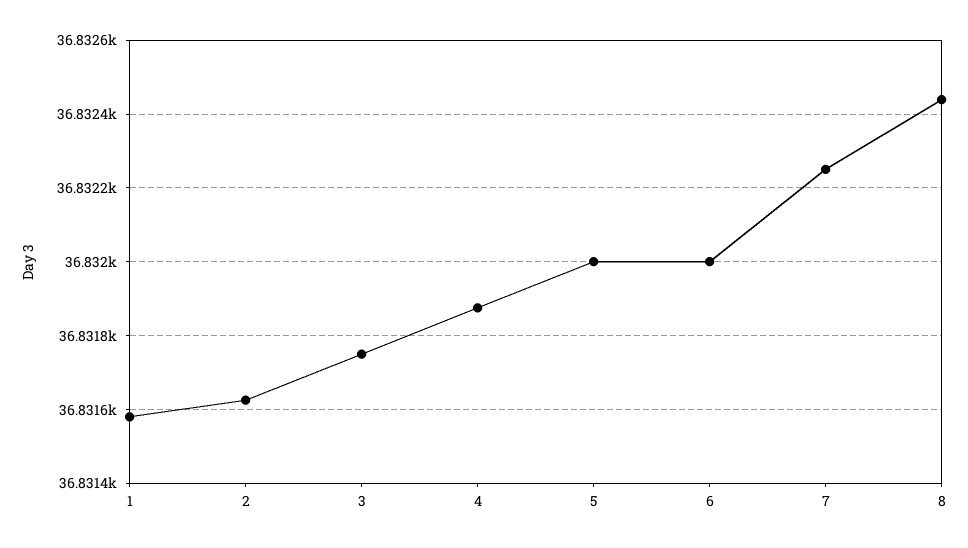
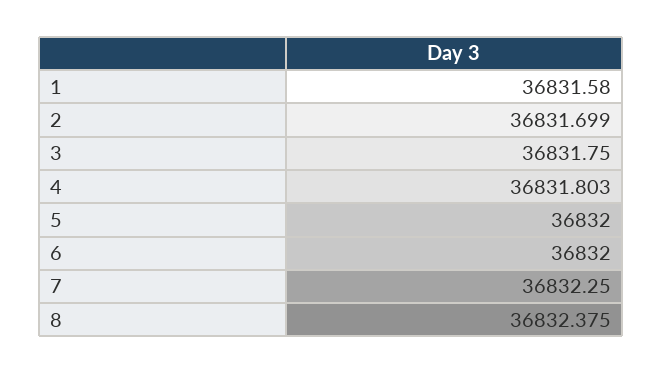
2: 36831.62 -> 36831.699
4: 36831.88 -> 36831.803
8: 36832.44 -> 36832.375

